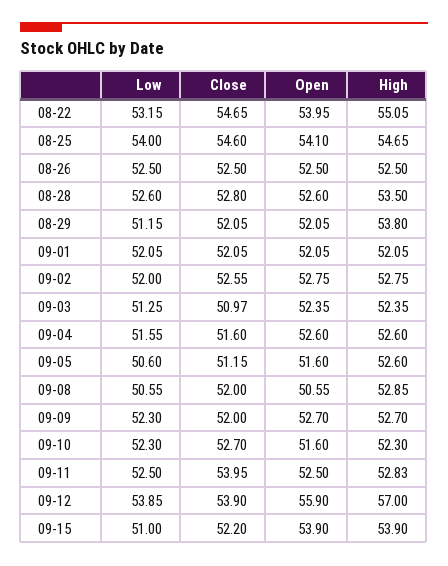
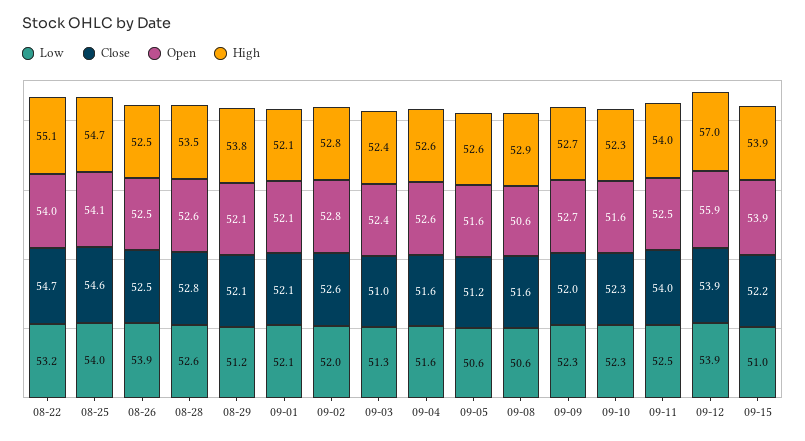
Low, 08-26: 52.5 -> 53.9
Close, 09-08: 52 -> 51.6
Close, 09-10: 52.7 -> 52.3
High, 09-11: 52.83 -> 54

